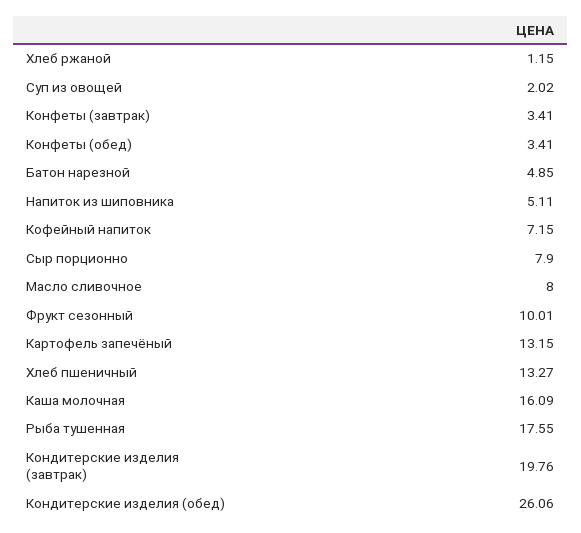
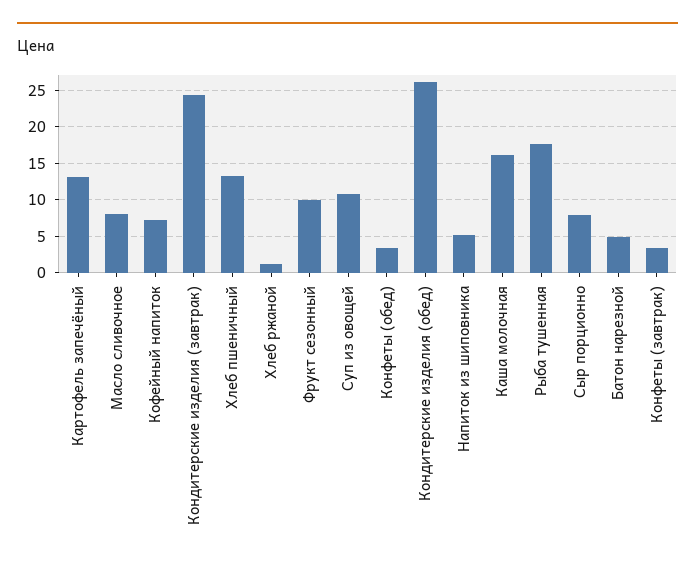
Суп из овощей: 2.02 -> 11
Кондитерские изделия (завтрак): 19.76 -> 24

